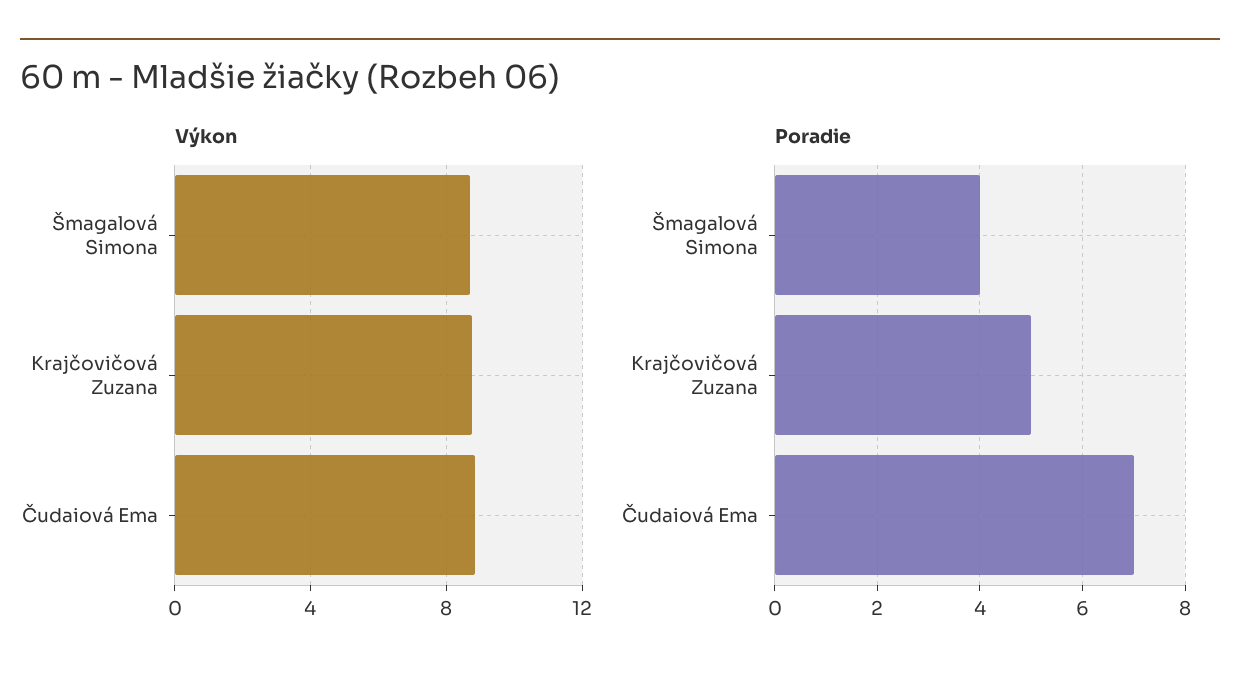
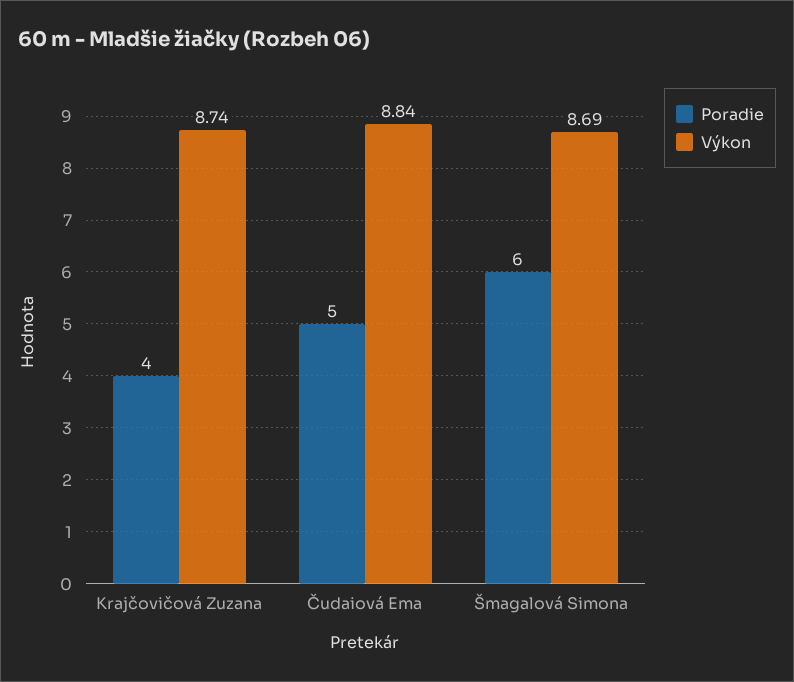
Poradie, Šmagalová Simona: 4 -> 6
Poradie, Krajčovičová Zuzana: 5 -> 4
Poradie, Čudaiová Ema: 7 -> 5

